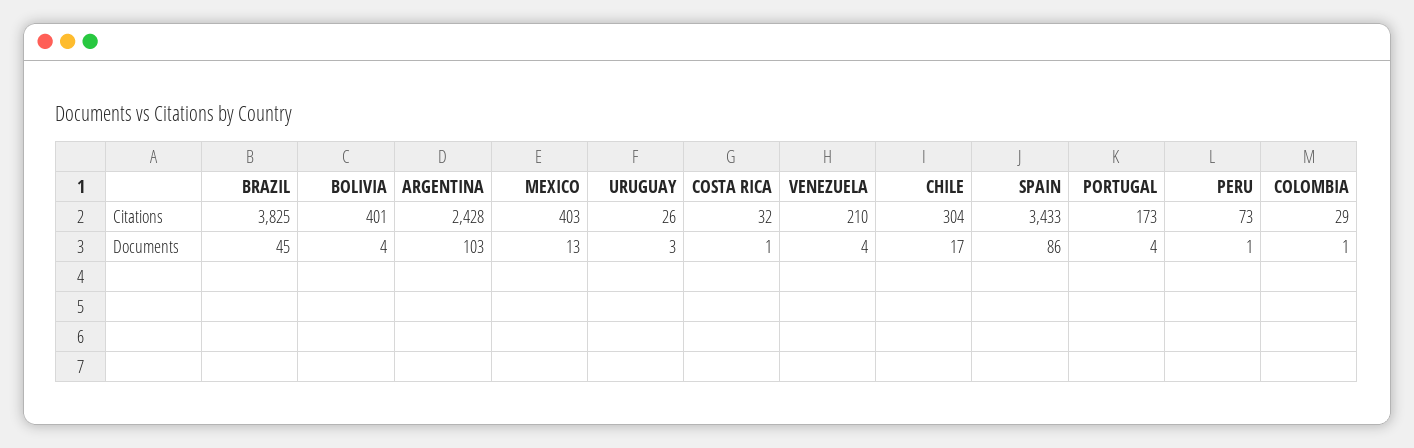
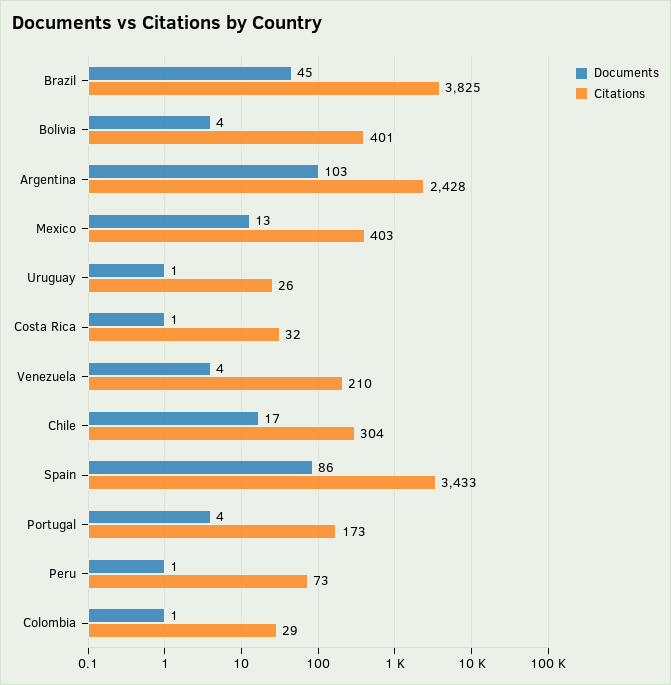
Documents, URUGUAY: 3 -> 1

